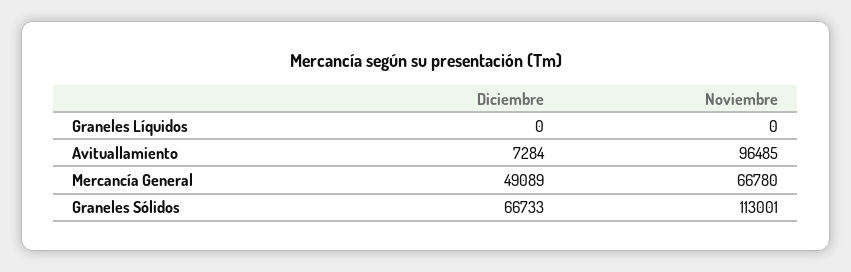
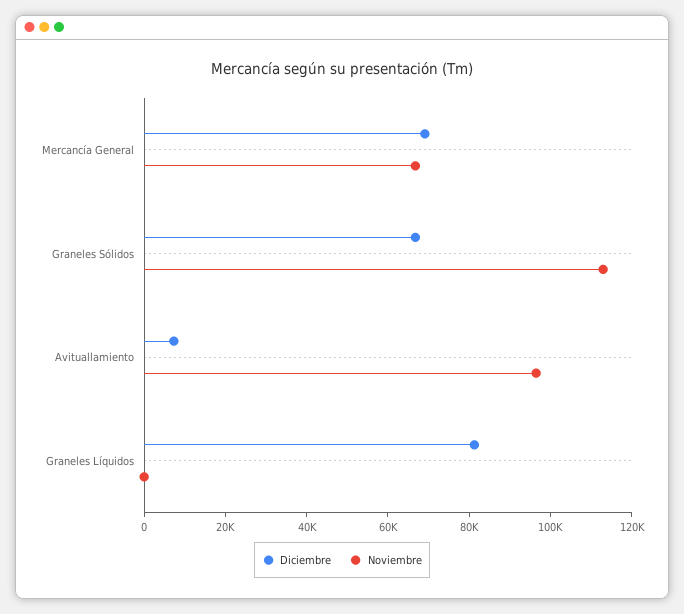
Diciembre, Graneles Líquidos: 0 -> 80000
Diciembre, Mercancía General: 49089 -> 70000

